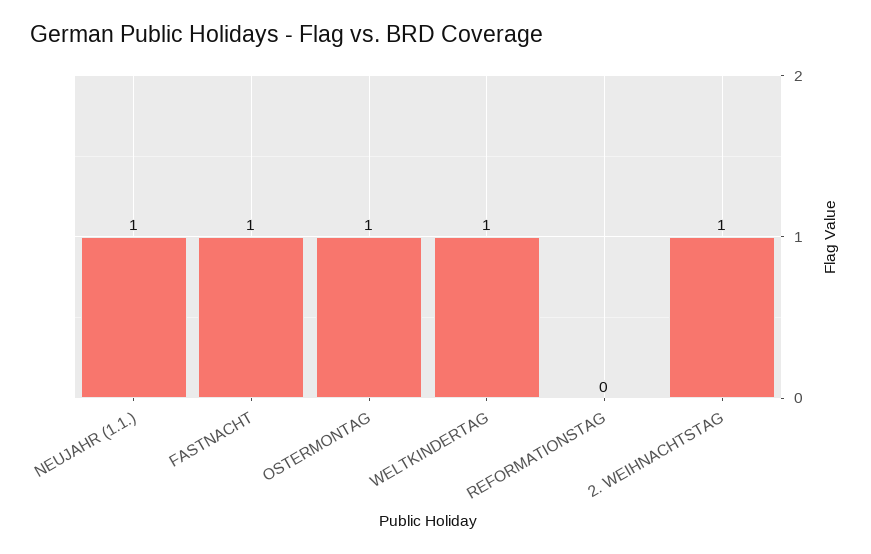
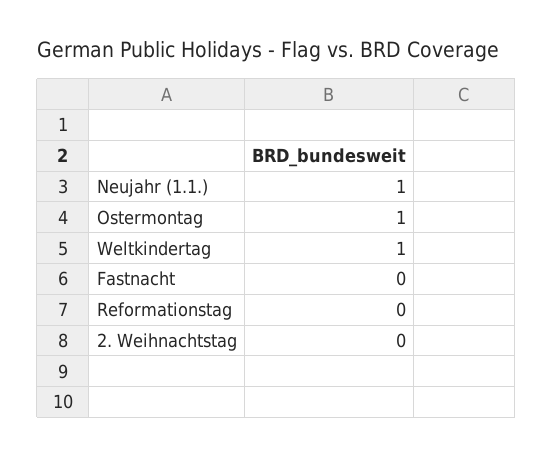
FASTNACHT: 1 -> 0
2. WEIHNACHTSTAG: 1 -> 0

